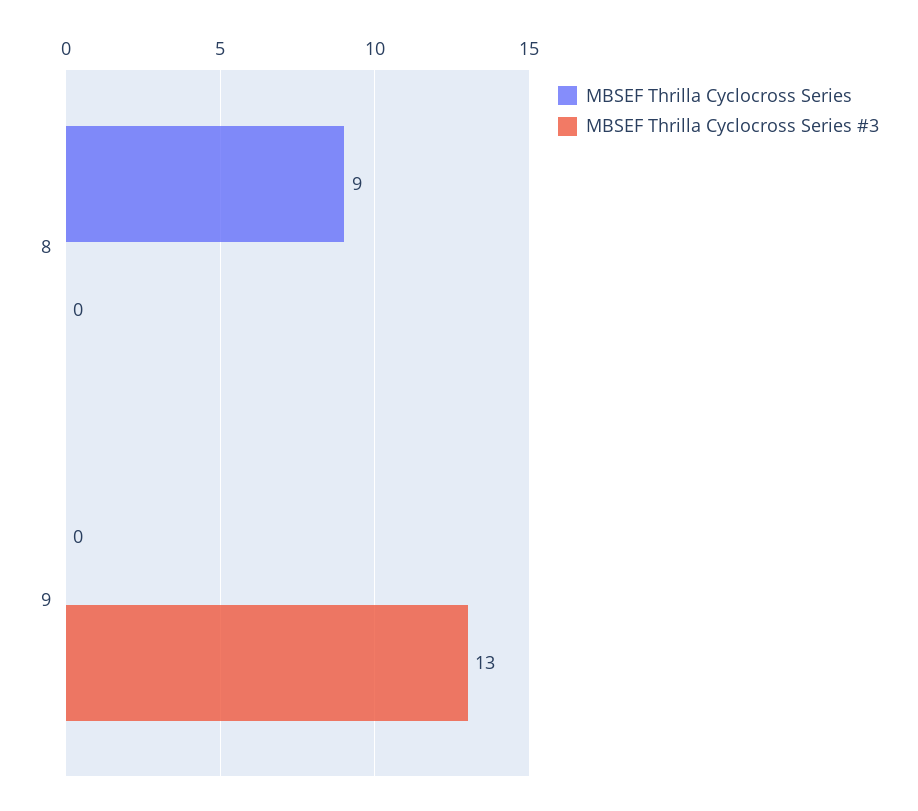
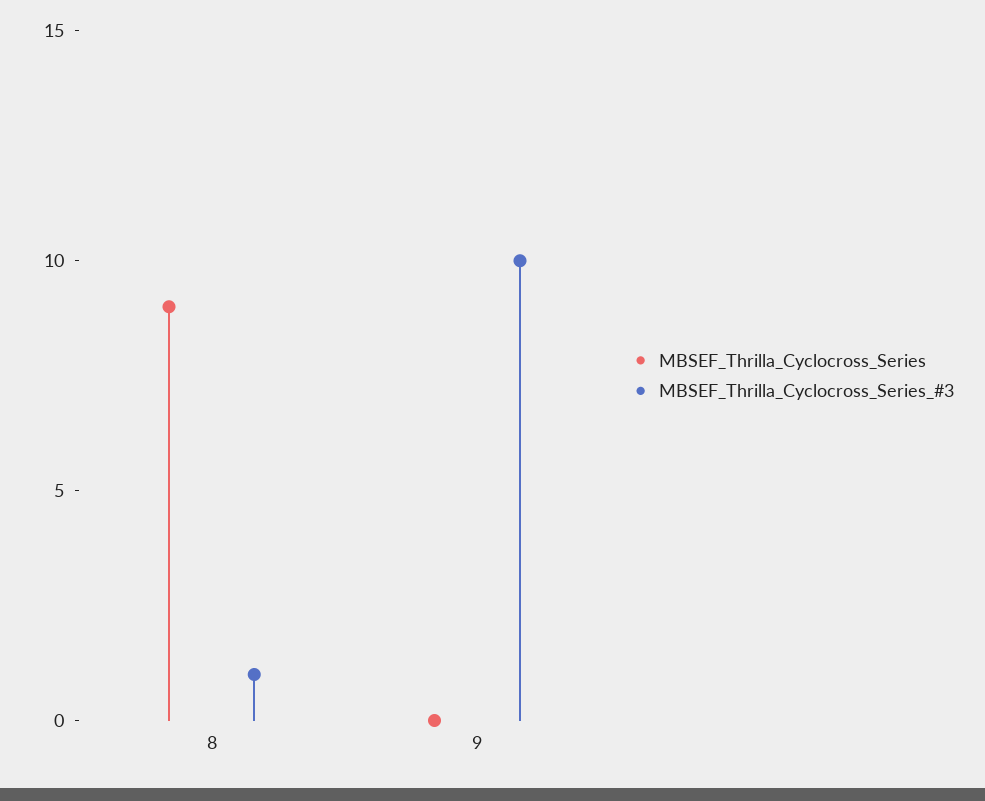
MBSEF Thrilla Cyclocross Series #3, 8: 0 -> 1
MBSEF Thrilla Cyclocross Series #3, 9: 13 -> 10

